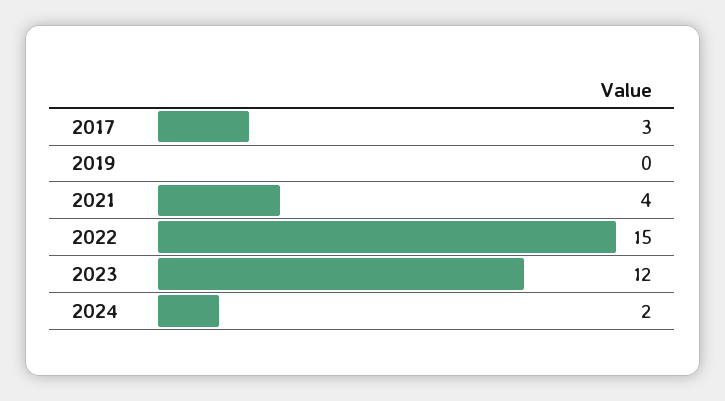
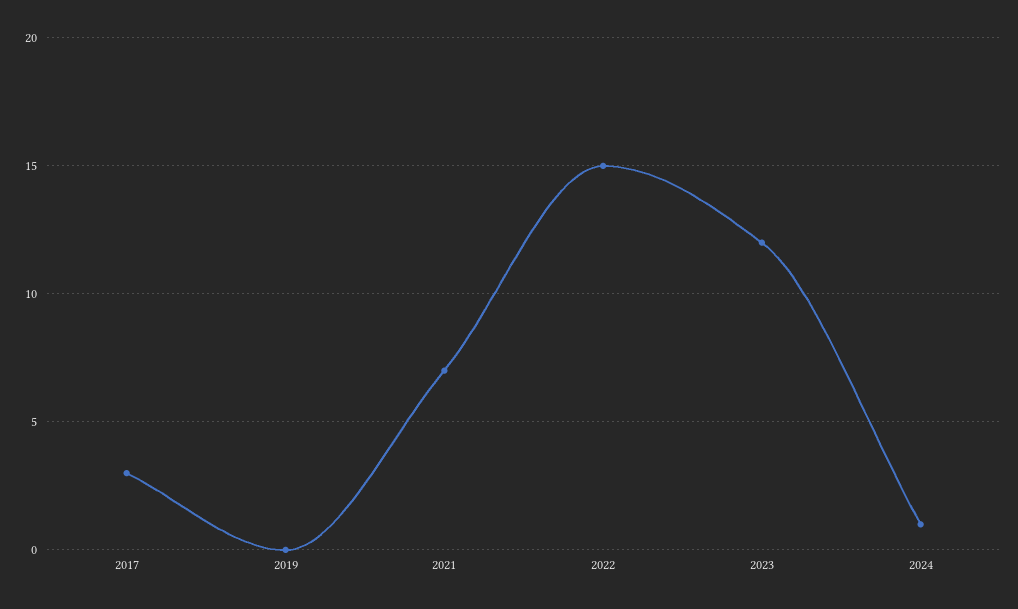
2021: 4 -> 7
2024: 2 -> 1

